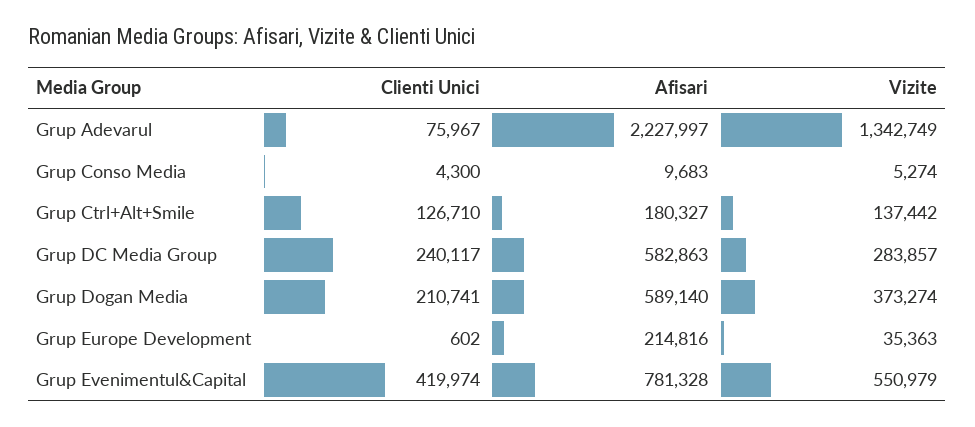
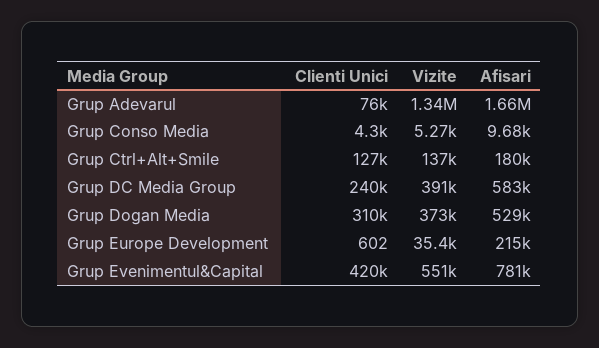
Afisari, Grup Adevarul: 2227997 -> 1660000
Vizite, Grup DC Media Group: 283857 -> 391000
Clienti Unici, Grup Dogan Media: 210741 -> 310000
Afisari, Grup Dogan Media: 589140 -> 529000

